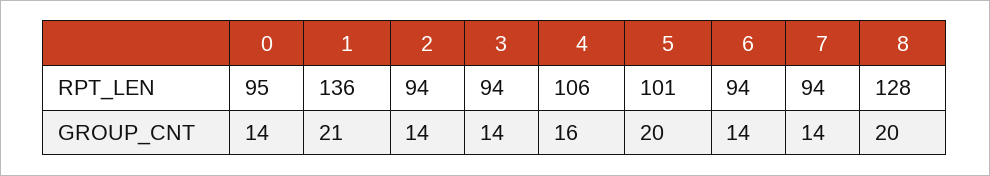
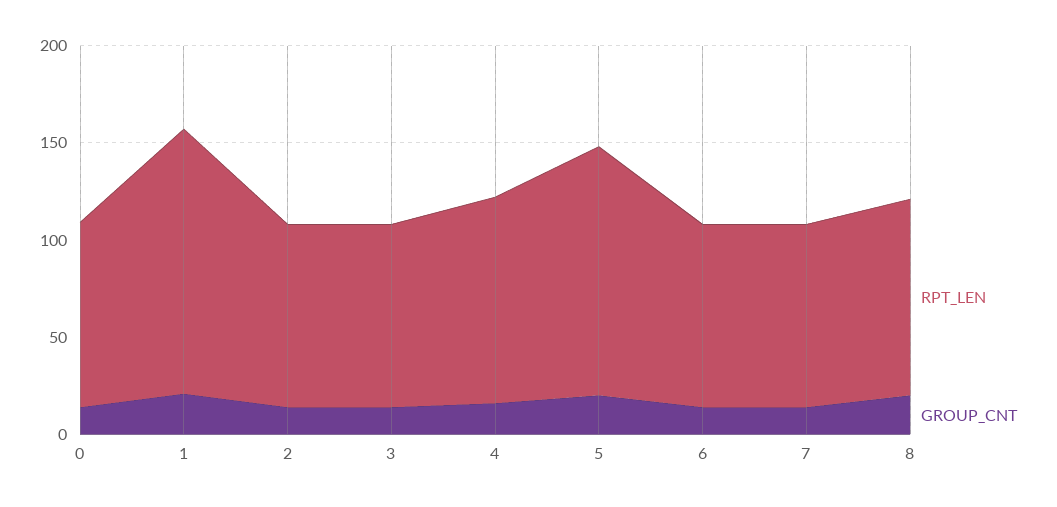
RPT_LEN, 5: 101 -> 130
RPT_LEN, 8: 128 -> 100

